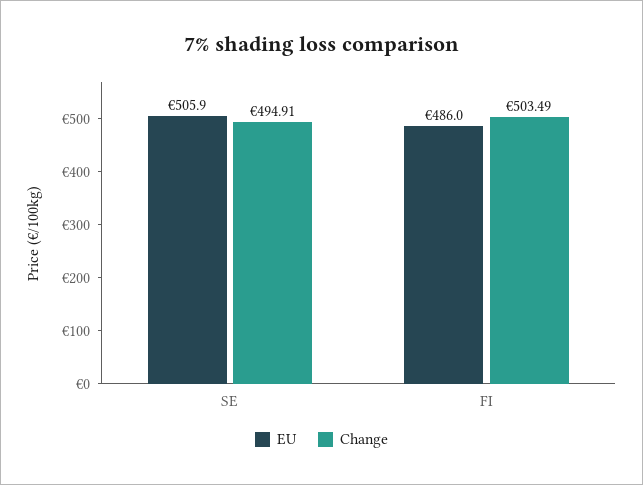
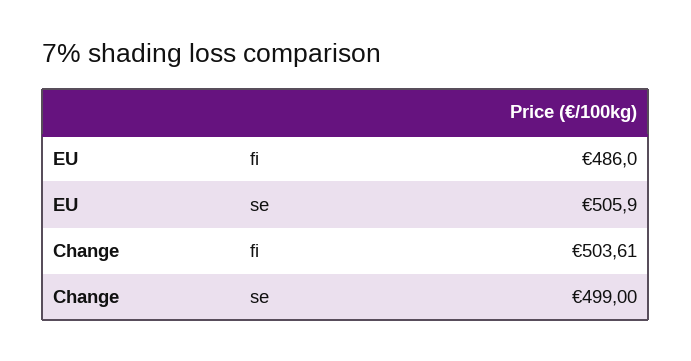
Change, SE: 494.91 -> 499
Change, FI: 503.49 -> 503.61

